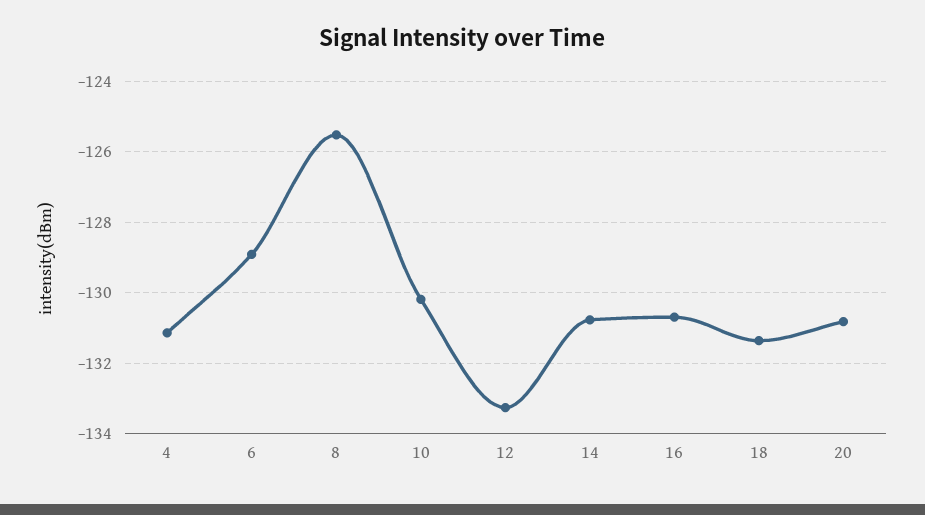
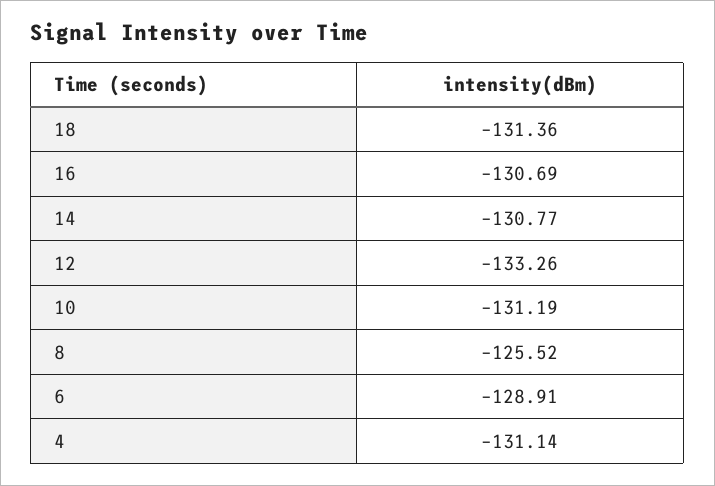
10: -130.2 -> -131.19
20: -130.8 -> none

